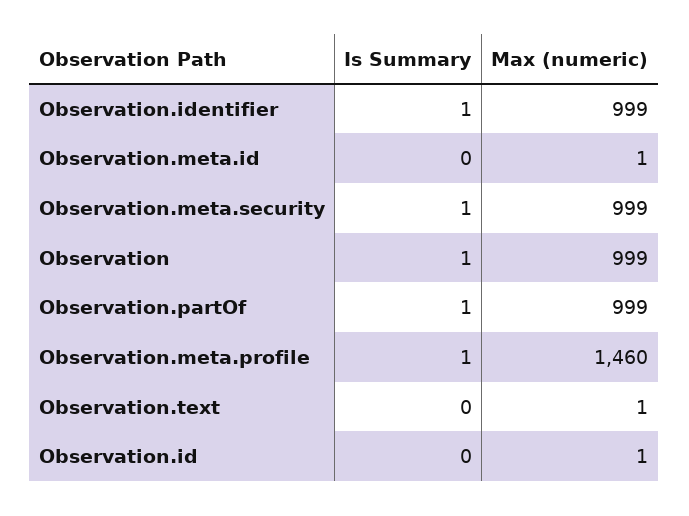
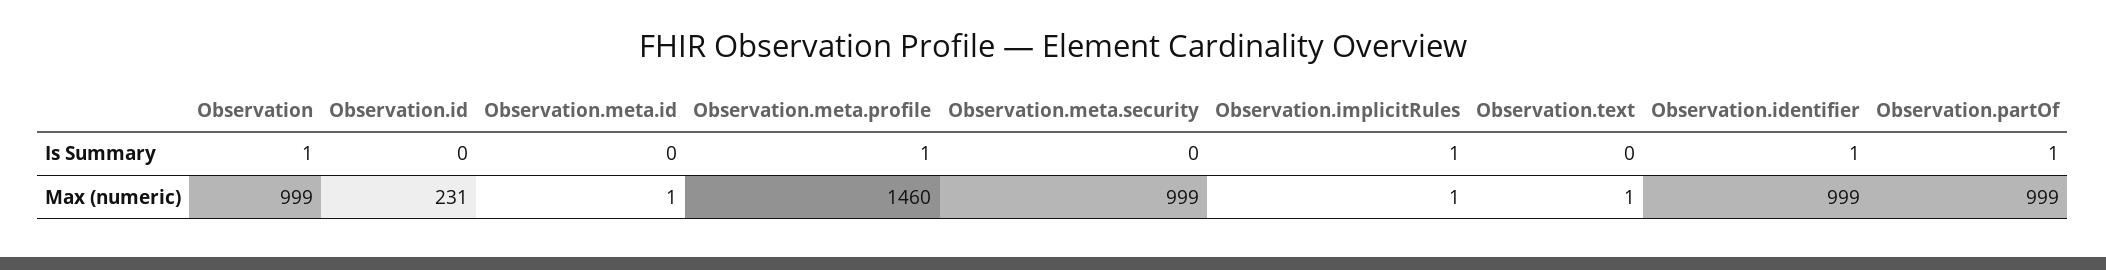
Is Summary, Observation.meta.security: 1 -> 0
Max (numeric), Observation.id: 1 -> 231
Is Summary, Observation.implicitRules: none -> 1
Max (numeric), Observation.implicitRules: none -> 1

